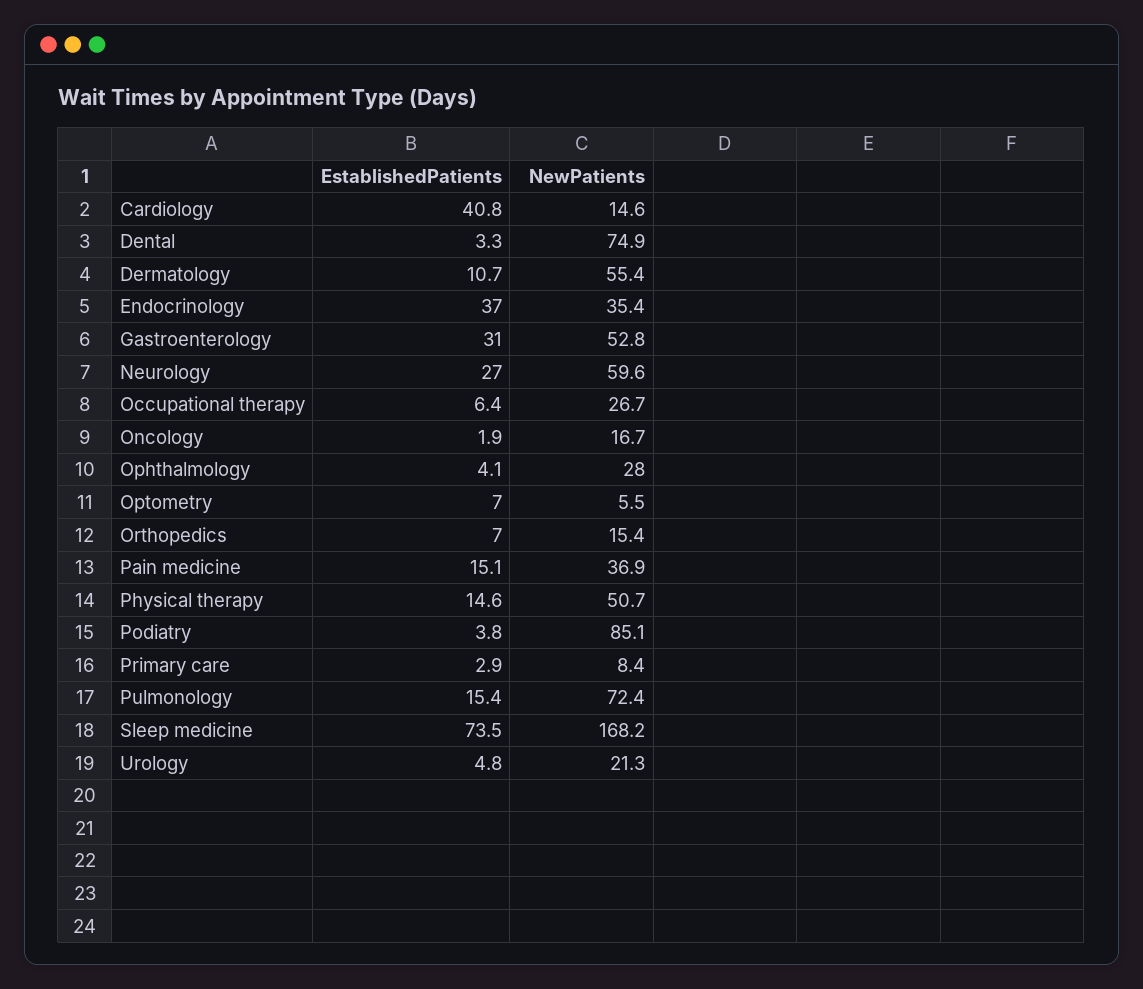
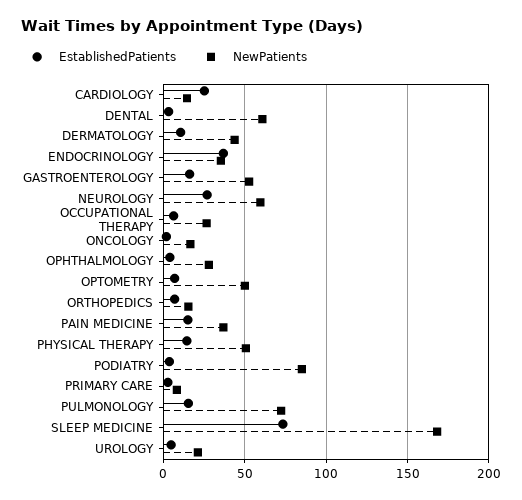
EstablishedPatients, Cardiology: 40.8 -> 25
NewPatients, Dental: 74.9 -> 60
NewPatients, Dermatology: 55.4 -> 45
EstablishedPatients, Gastroenterology: 31 -> 15
NewPatients, Optometry: 5.5 -> 50

